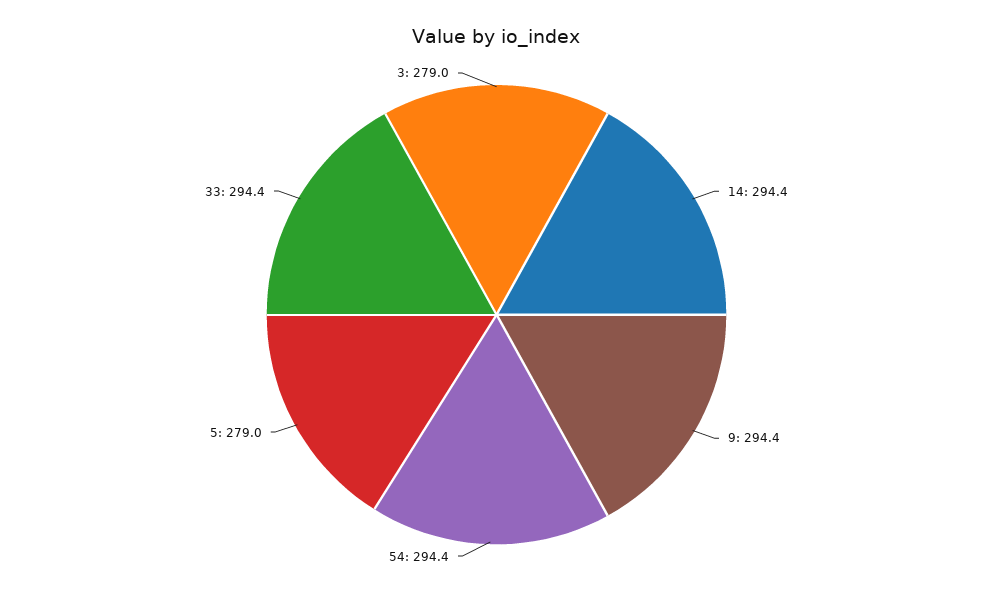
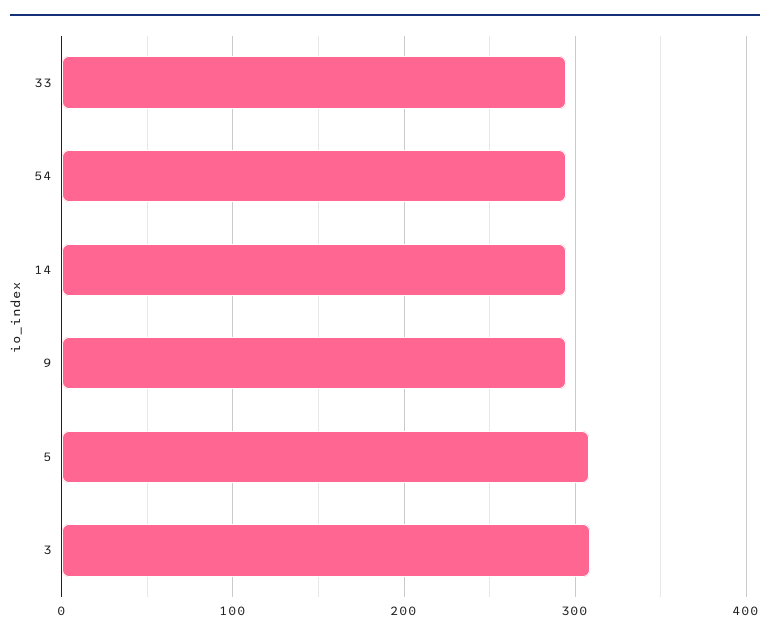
5: 279 -> 310
3: 279 -> 310

